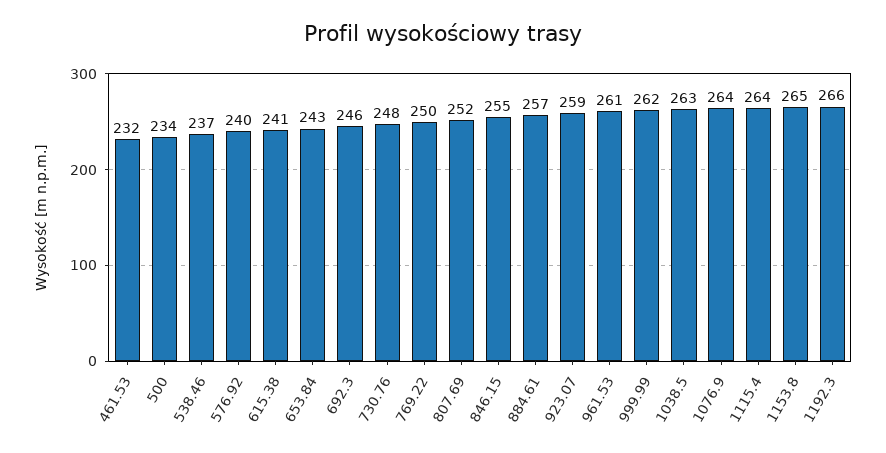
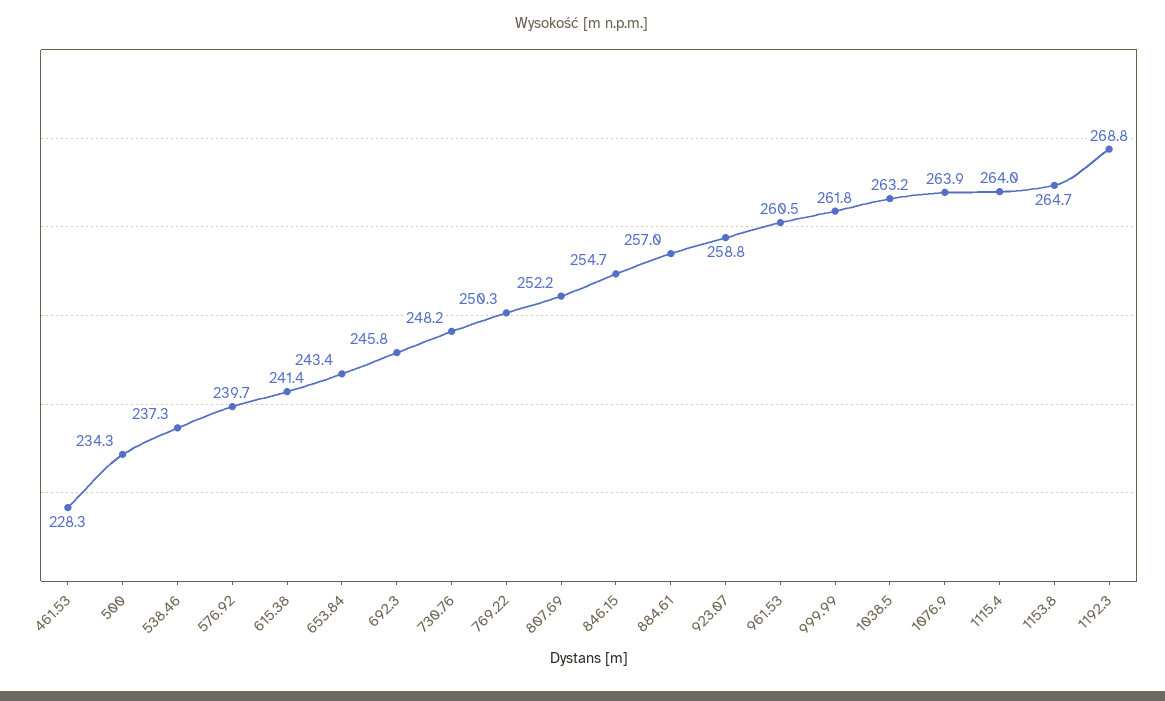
461.53: 232 -> 228.3
1192.3: 266 -> 268.8

